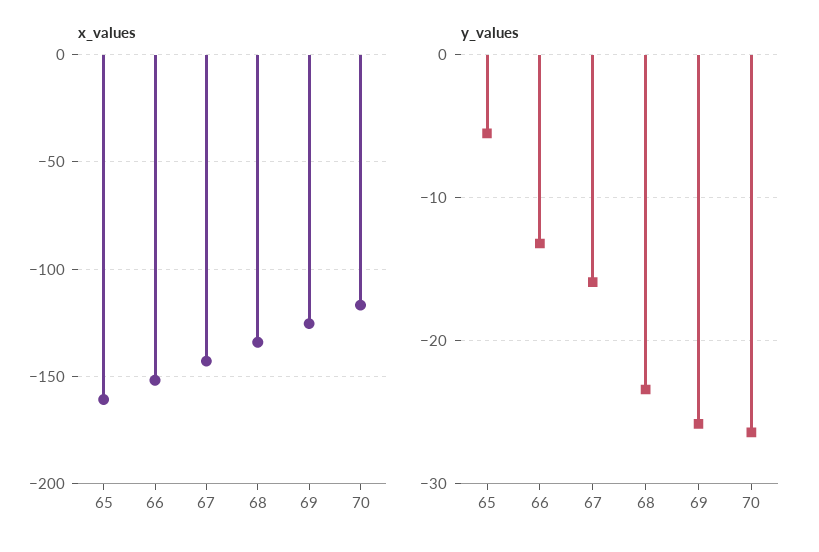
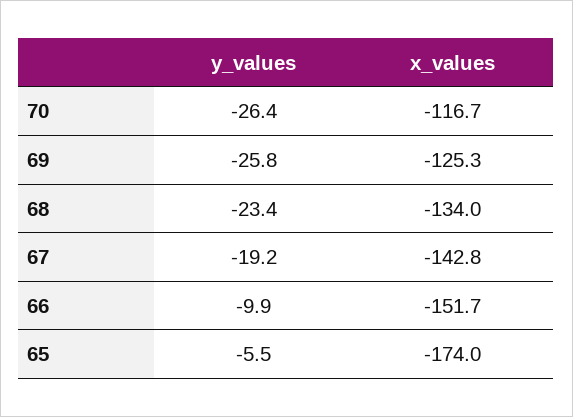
x_values, 65: -160 -> -174
y_values, 66: -13 -> -9.9
y_values, 67: -16 -> -19.2

